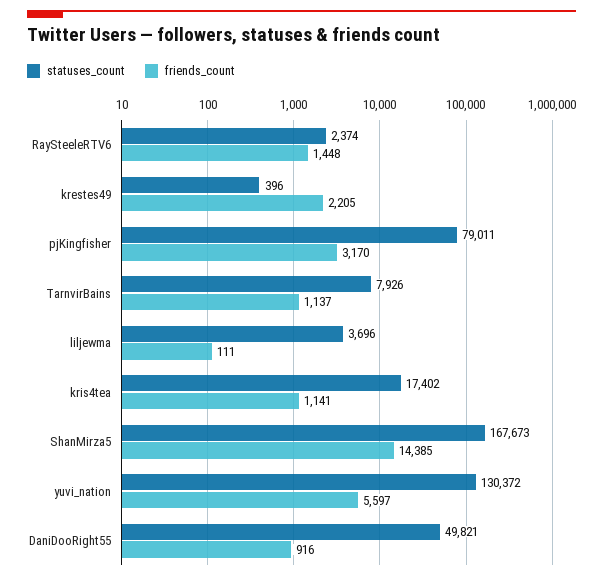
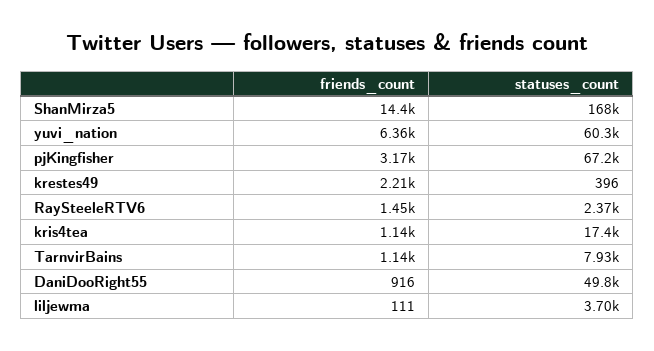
statuses_count, pjKingfisher: 79011 -> 67200
statuses_count, yuvi_nation: 130372 -> 60300
friends_count, yuvi_nation: 5597 -> 6360

